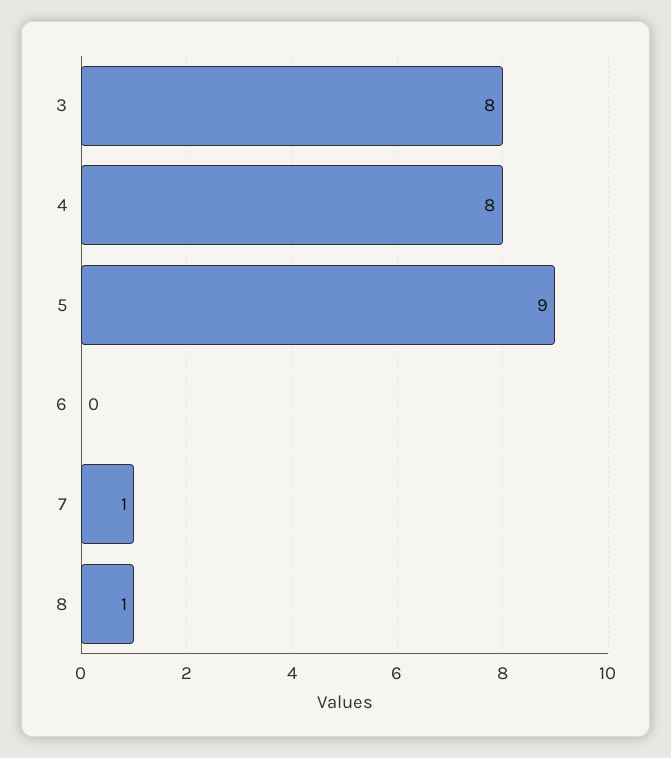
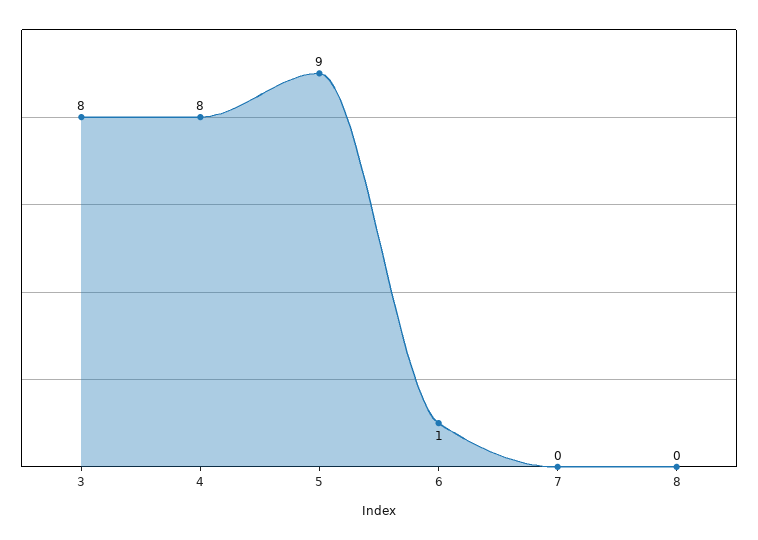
6: 0 -> 1
7: 1 -> 0
8: 1 -> 0

